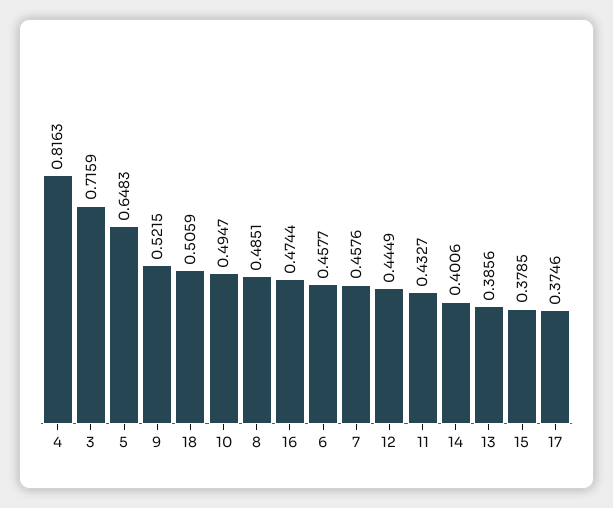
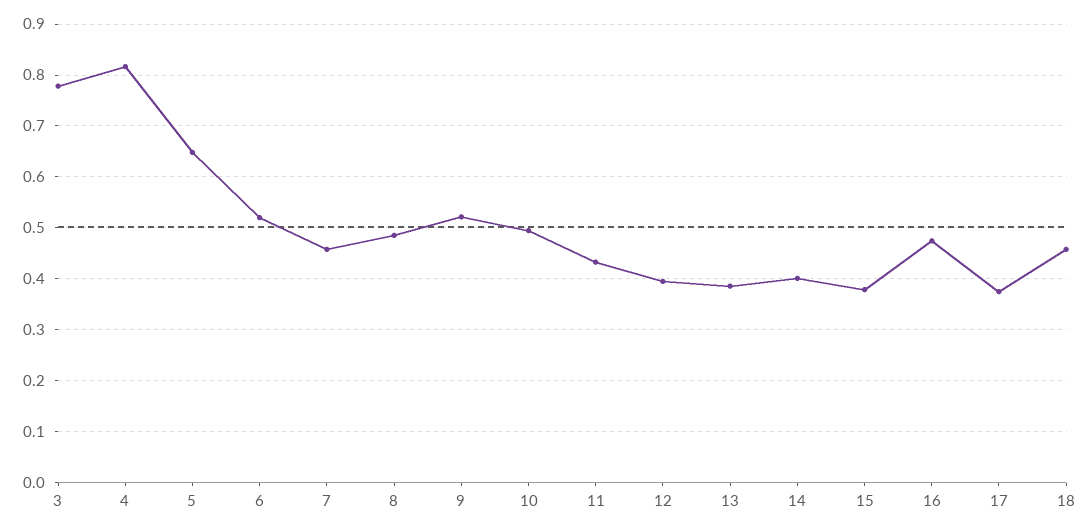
3: 0.7159 -> 0.78
18: 0.5059 -> 0.46
6: 0.4577 -> 0.52
12: 0.4449 -> 0.4

